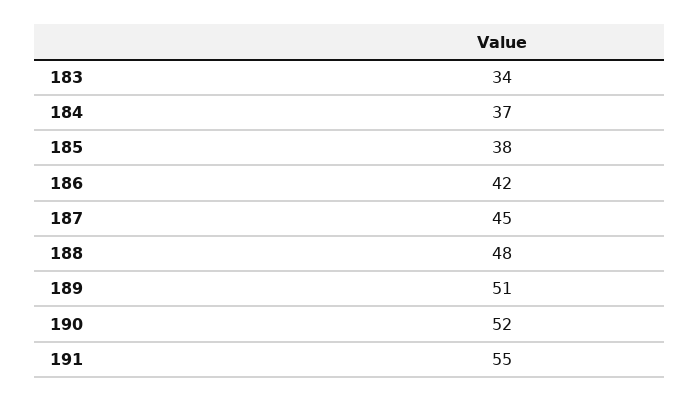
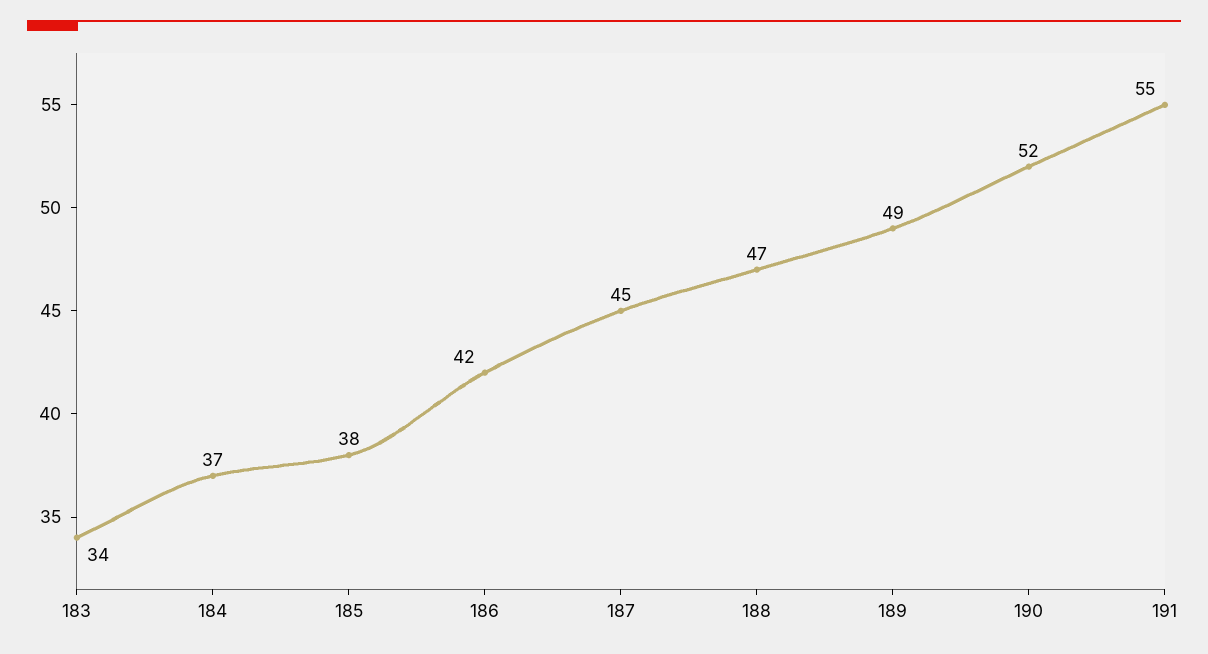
188: 48 -> 47
189: 51 -> 49

